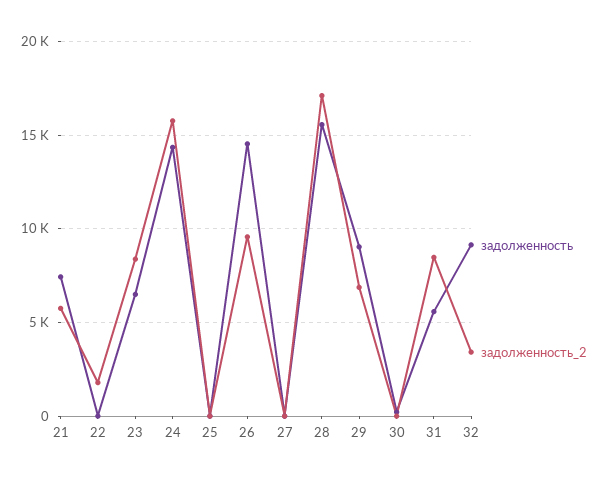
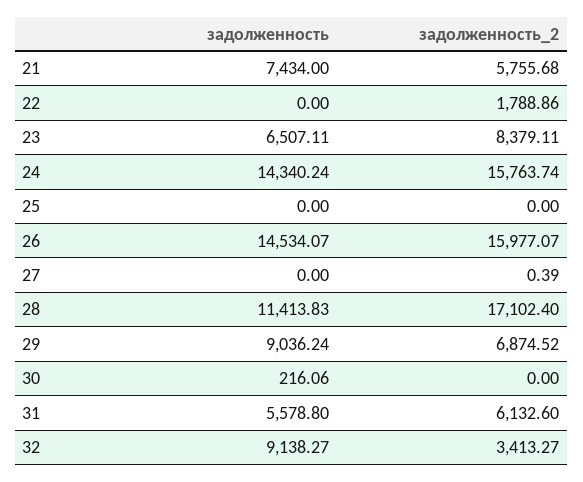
задолженность_2, 26: 9500 -> 15977.07
задолженность, 28: 15500 -> 11413.83
задолженность_2, 31: 8500 -> 6132.6

